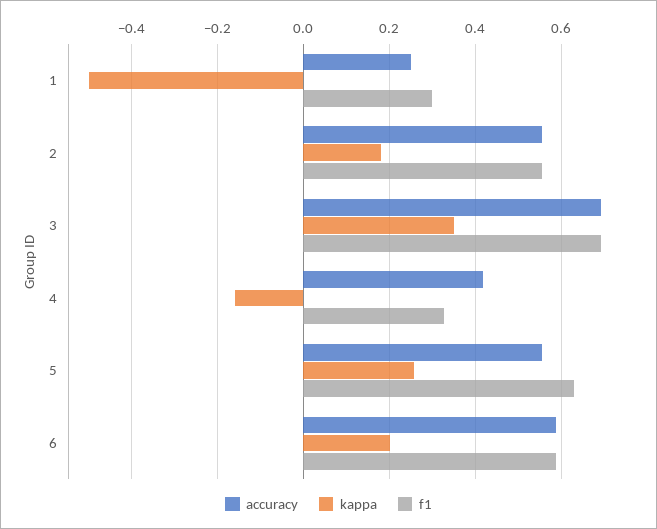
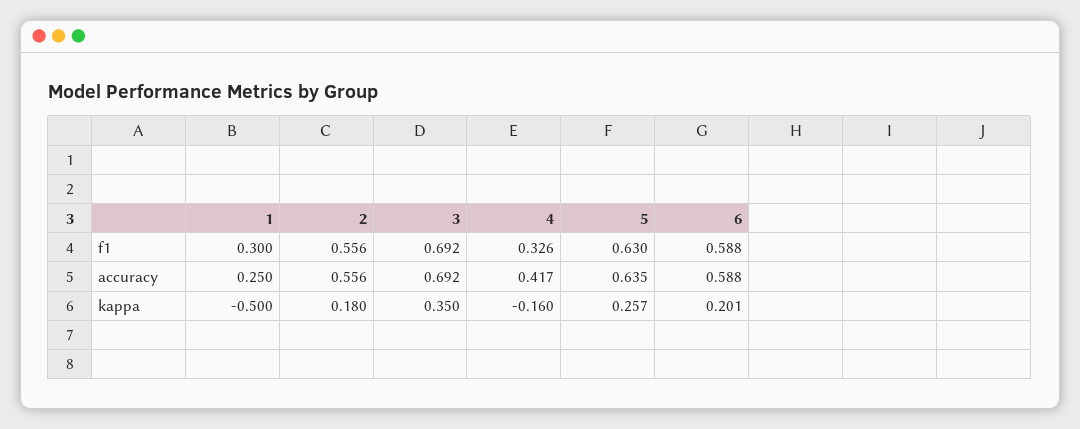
accuracy, 5: 0.56 -> 0.635

